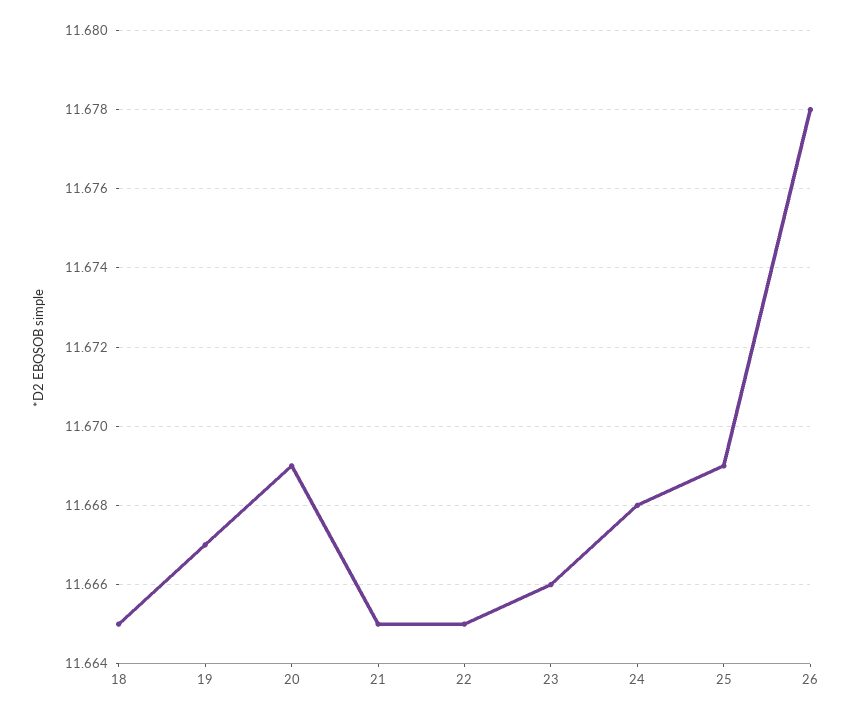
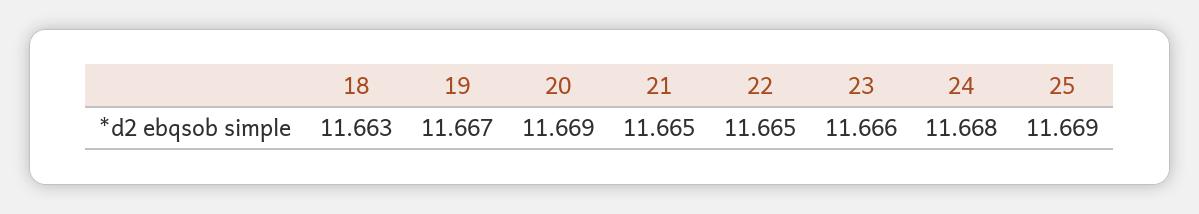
18: 11.665 -> 11.663
26: 11.678 -> none

